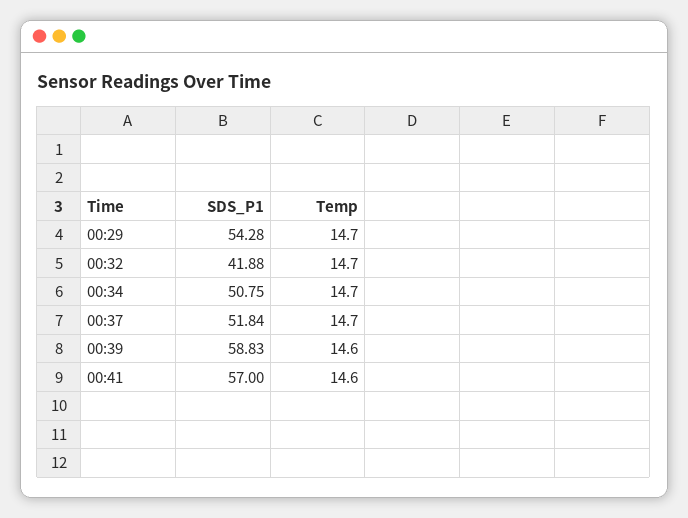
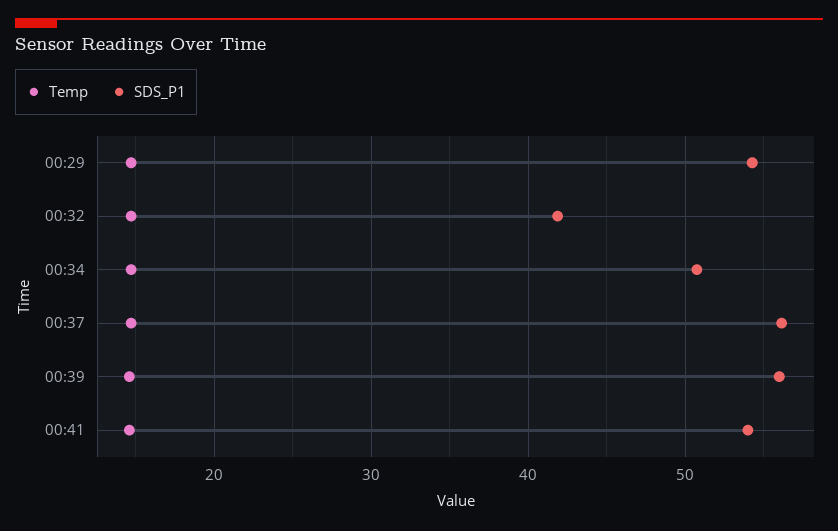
SDS_P1, 00:37: 51.84 -> 56
SDS_P1, 00:39: 58.83 -> 56
SDS_P1, 00:41: 57 -> 54

